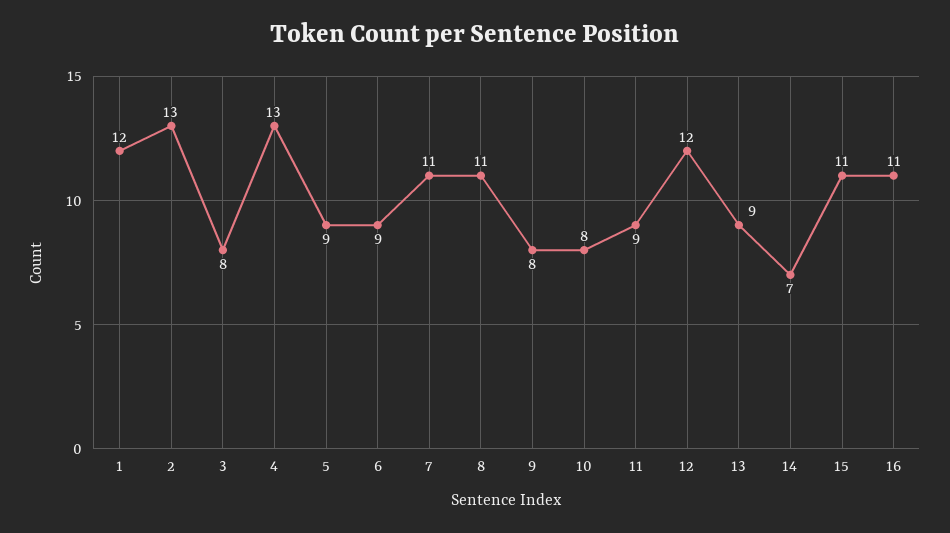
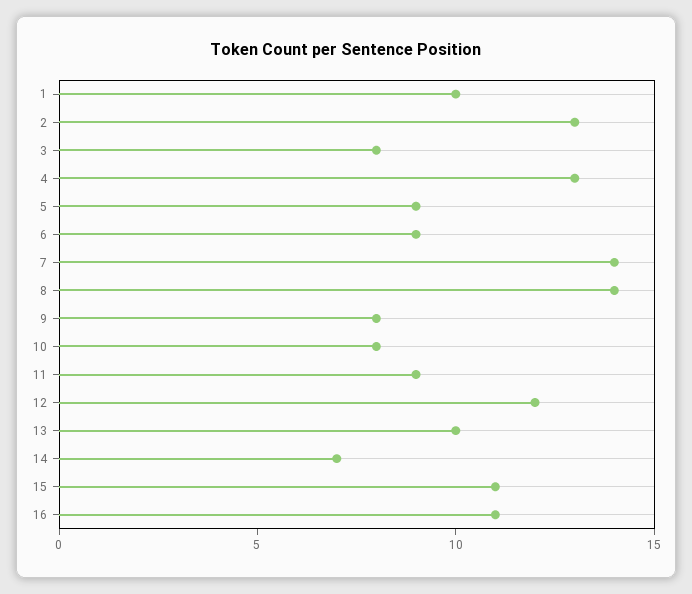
1: 12 -> 10
7: 11 -> 14
8: 11 -> 14
13: 9 -> 10

